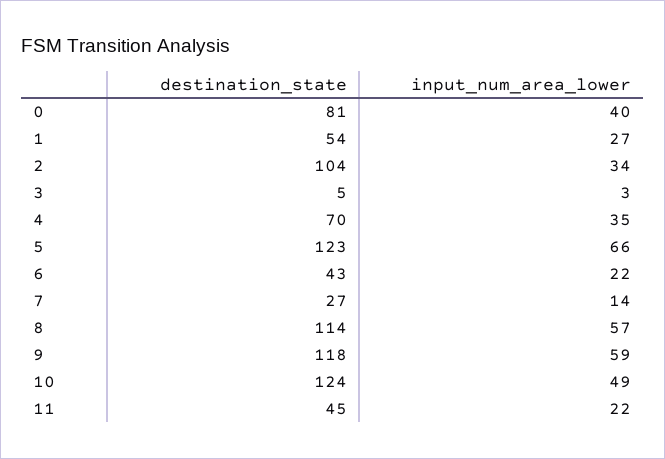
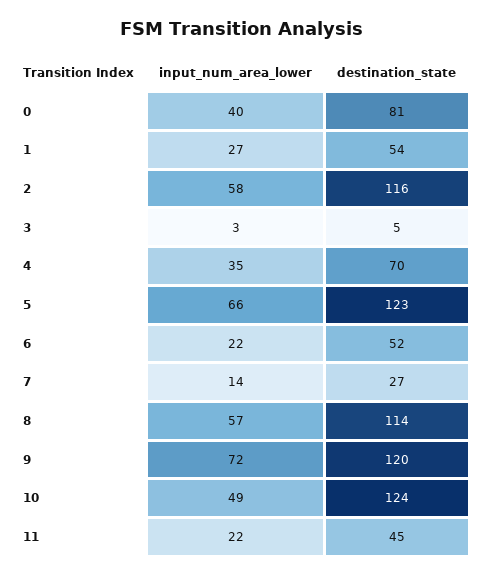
destination_state, 2: 104 -> 116
input_num_area_lower, 2: 34 -> 58
destination_state, 6: 43 -> 52
destination_state, 9: 118 -> 120
input_num_area_lower, 9: 59 -> 72

